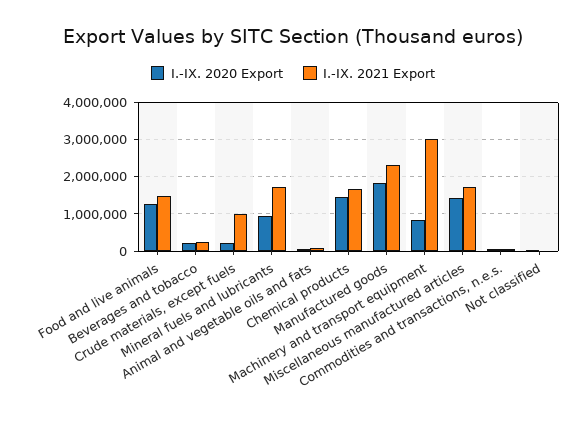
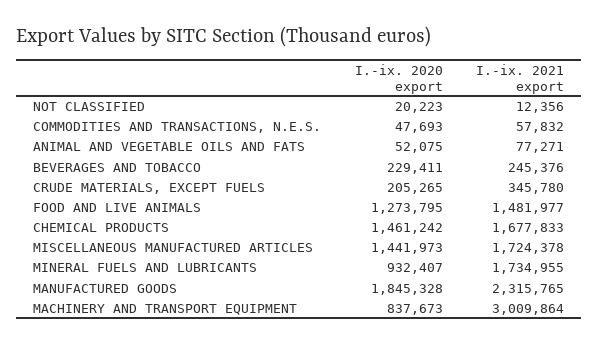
I.-IX. 2021 Export, Crude materials, except fuels: 1000000 -> 345780

